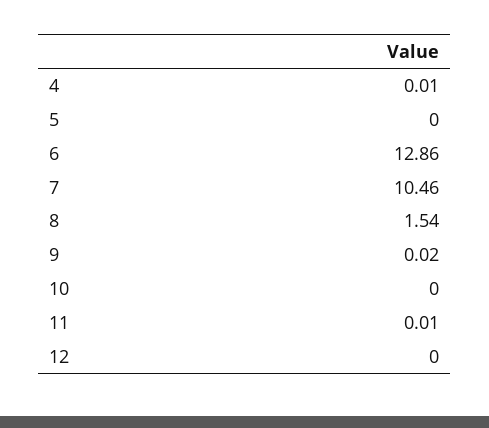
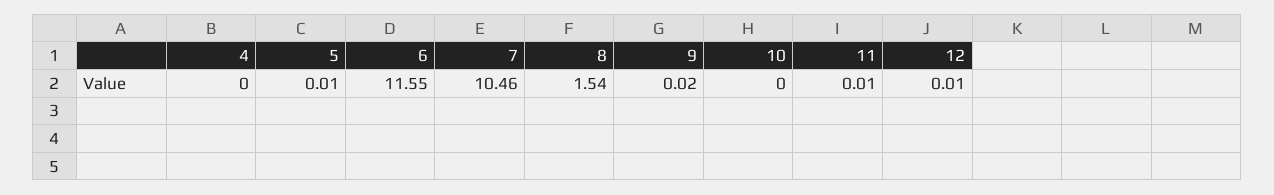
4: 0.01 -> 0
5: 0 -> 0.01
6: 12.86 -> 11.55
12: 0 -> 0.01

